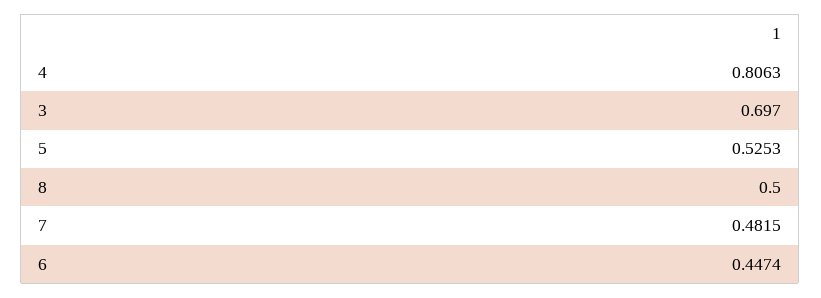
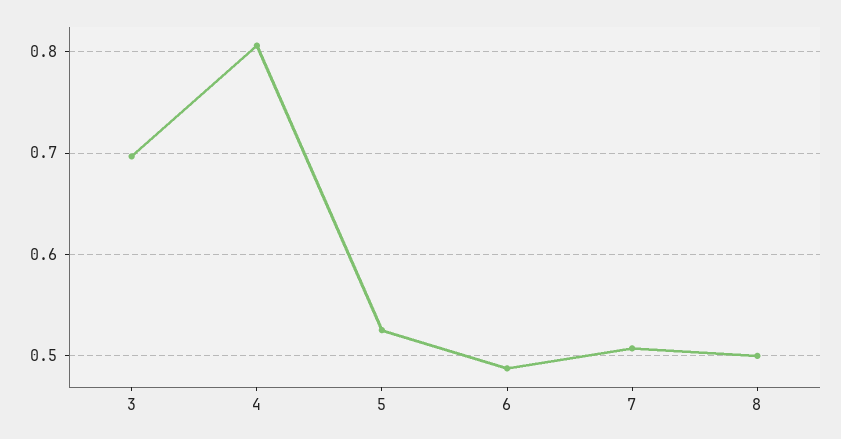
7: 0.4815 -> 0.51
6: 0.4474 -> 0.49

